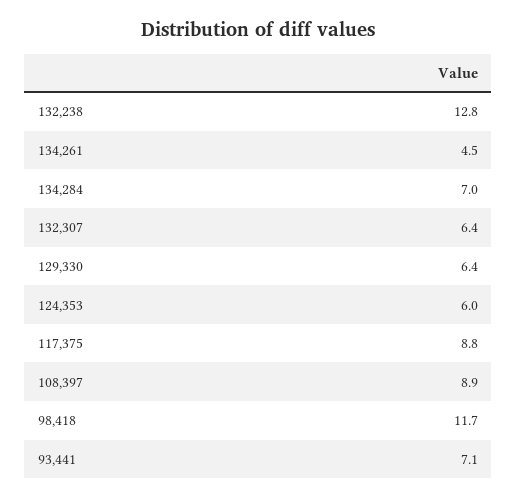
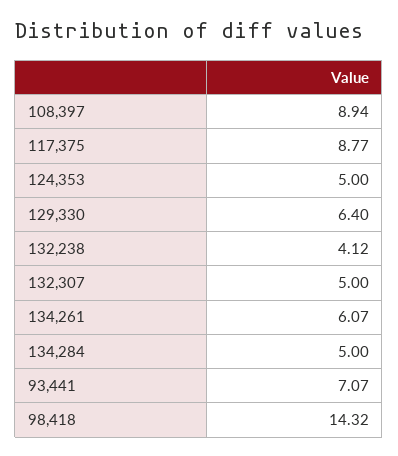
132,238: 12.8 -> 4.12
134,261: 4.5 -> 6.07
134,284: 7 -> 5
132,307: 6.4 -> 5
124,353: 6 -> 5
98,418: 11.7 -> 14.32

